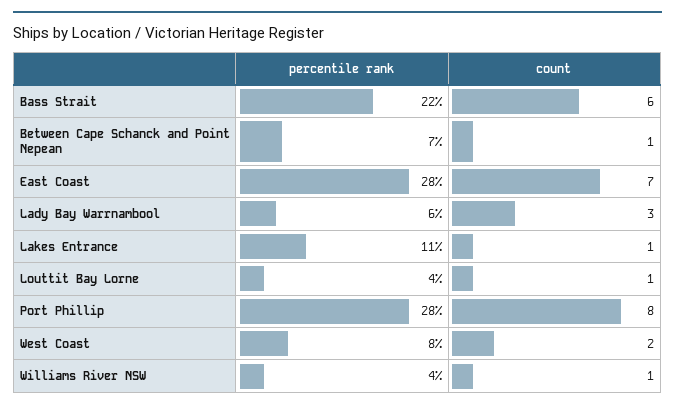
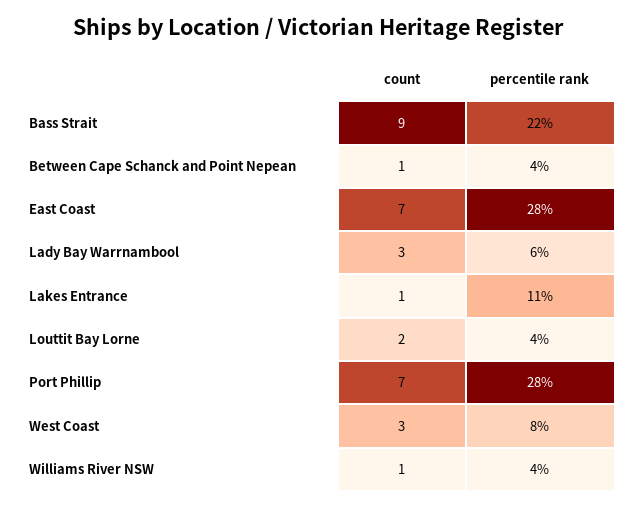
count, Bass Strait: 6 -> 9
percentile rank, Between Cape Schanck and Point Nepean: 7 -> 4
count, Louttit Bay Lorne: 1 -> 2
count, Port Phillip: 8 -> 7
count, West Coast: 2 -> 3

